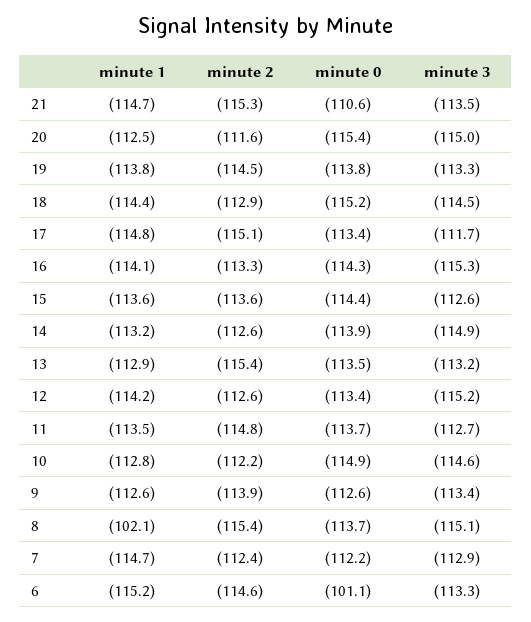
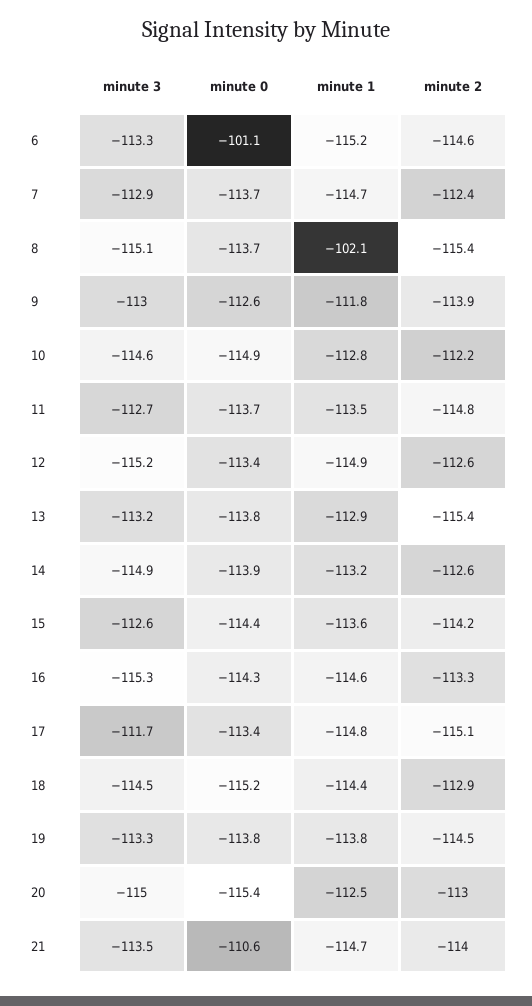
minute 2, 21: -115.3 -> -114
minute 2, 20: -111.6 -> -113
minute 1, 16: -114.1 -> -114.6
minute 2, 15: -113.6 -> -114.2
minute 0, 13: -113.5 -> -113.8
minute 1, 12: -114.2 -> -114.9
minute 1, 9: -112.6 -> -111.8
minute 3, 9: -113.4 -> -113
minute 0, 7: -112.2 -> -113.7

